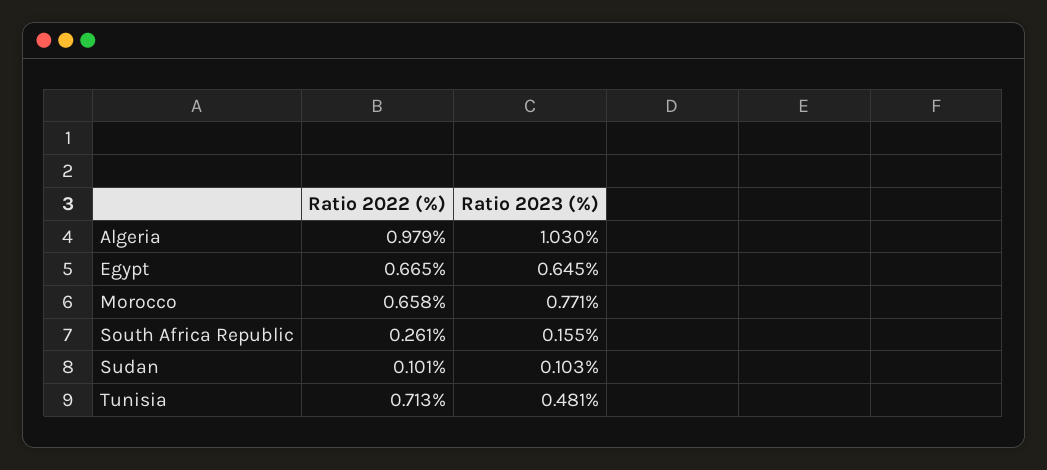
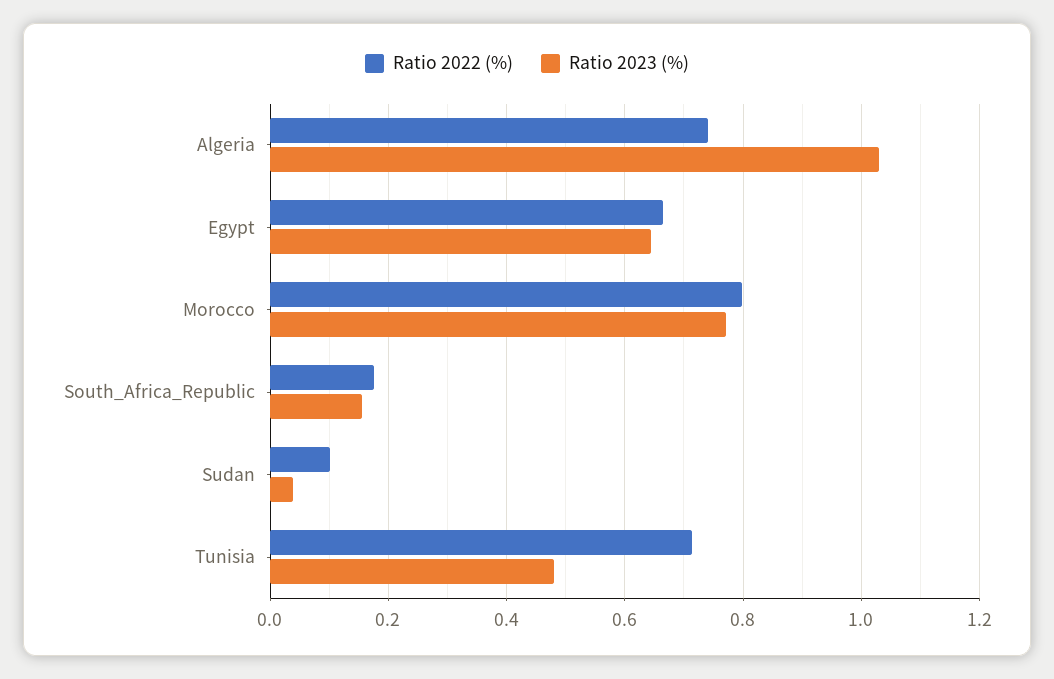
Ratio 2022 (%), Algeria: 0.979 -> 0.74
Ratio 2022 (%), Morocco: 0.658 -> 0.8
Ratio 2022 (%), South Africa Republic: 0.261 -> 0.18
Ratio 2023 (%), Sudan: 0.103 -> 0.04

